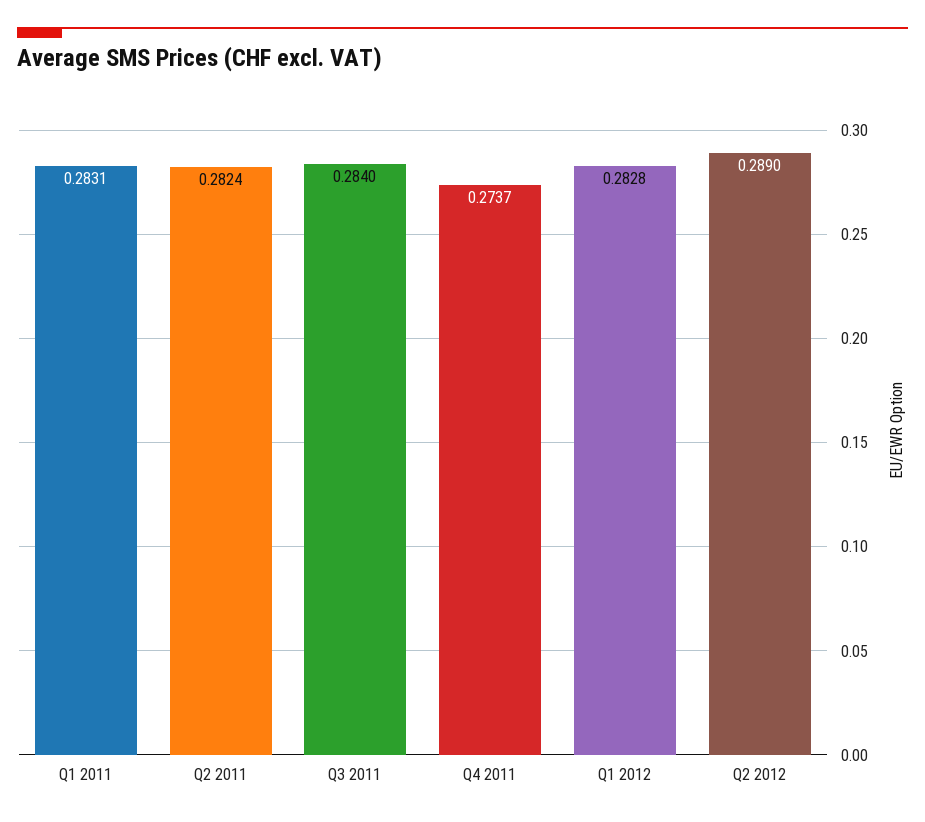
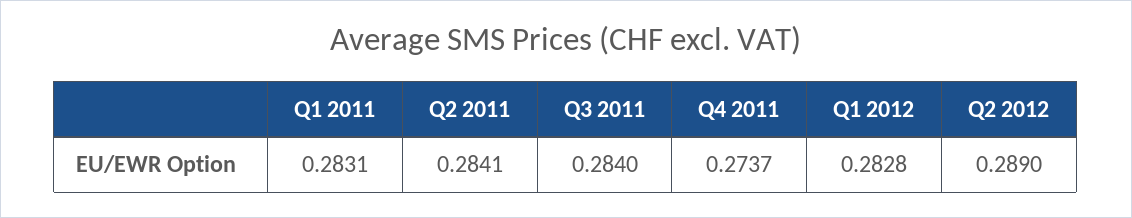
Q2 2011: 0.2824 -> 0.2841

